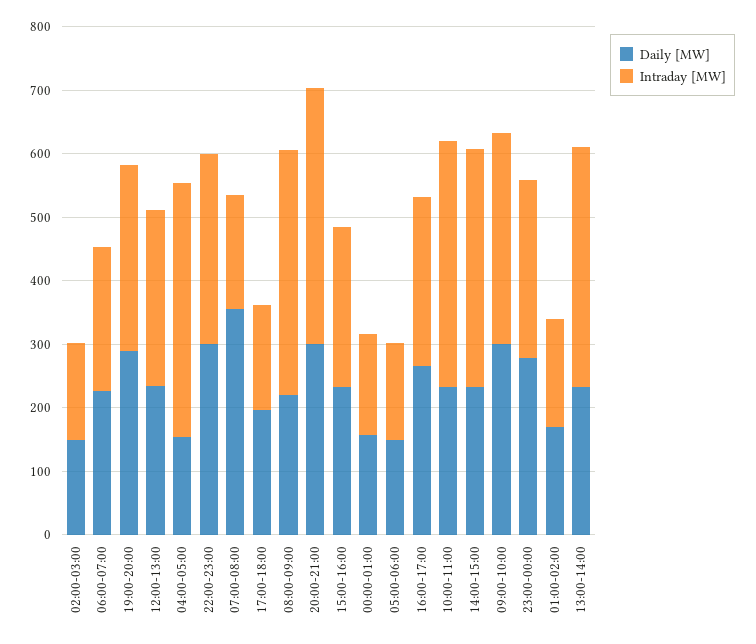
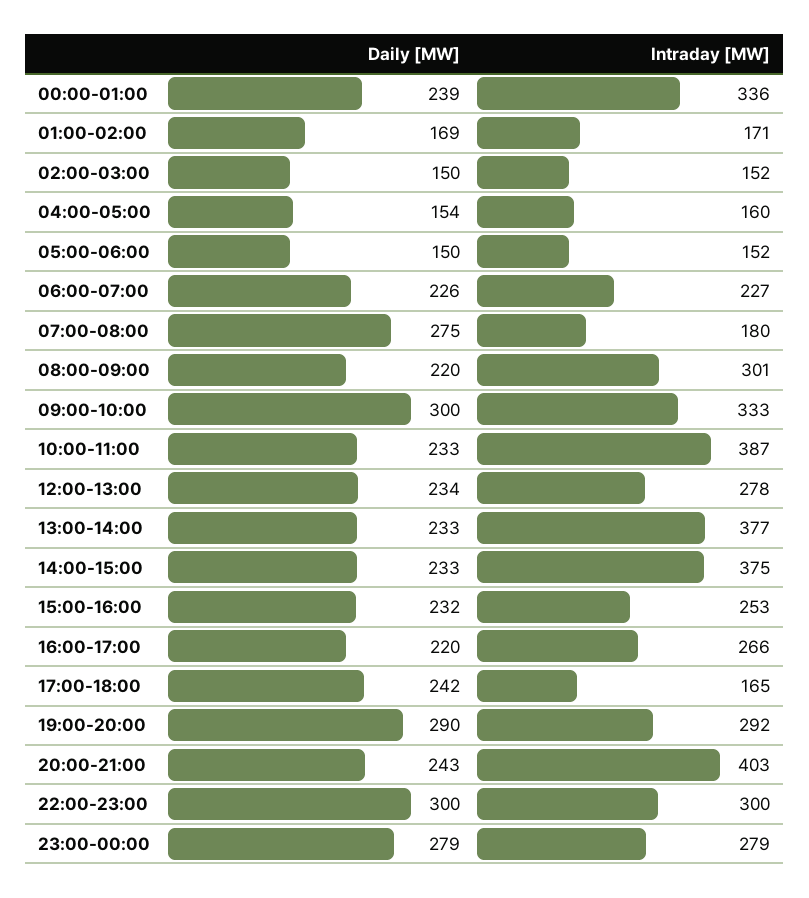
Intraday [MW], 04:00-05:00: 400 -> 160
Daily [MW], 07:00-08:00: 360 -> 275
Daily [MW], 17:00-18:00: 200 -> 242
Intraday [MW], 08:00-09:00: 380 -> 301
Daily [MW], 20:00-21:00: 300 -> 243
Daily [MW], 00:00-01:00: 160 -> 239
Intraday [MW], 00:00-01:00: 160 -> 336
Daily [MW], 16:00-17:00: 260 -> 220

